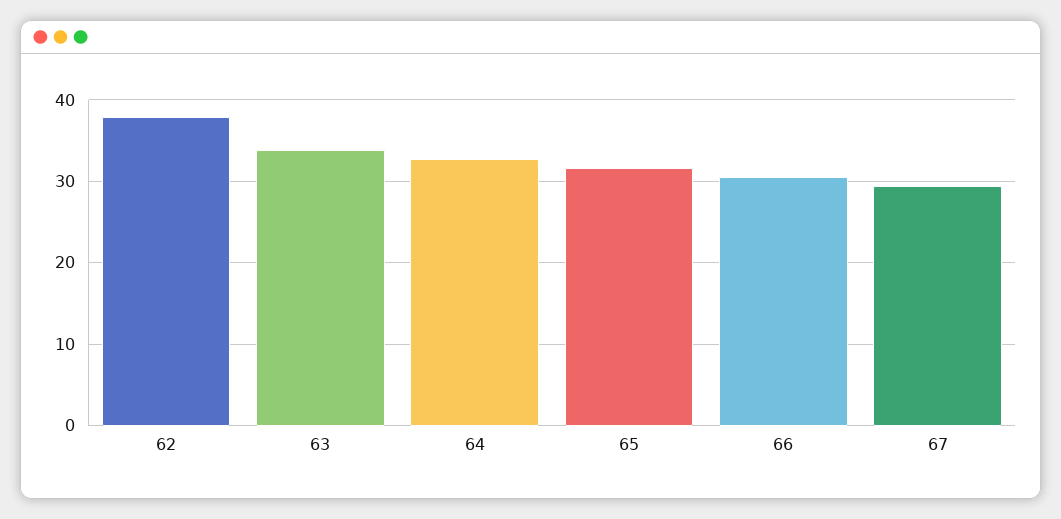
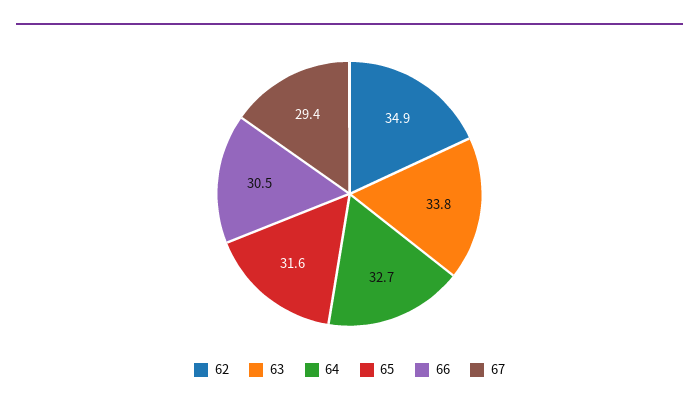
62: 38 -> 34.9

